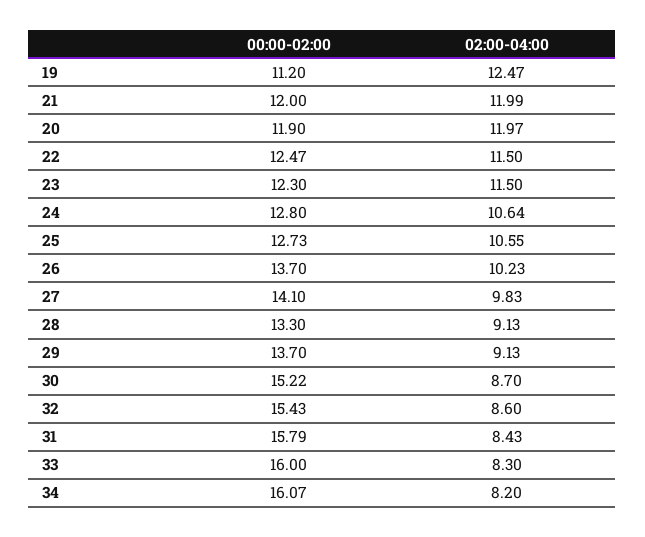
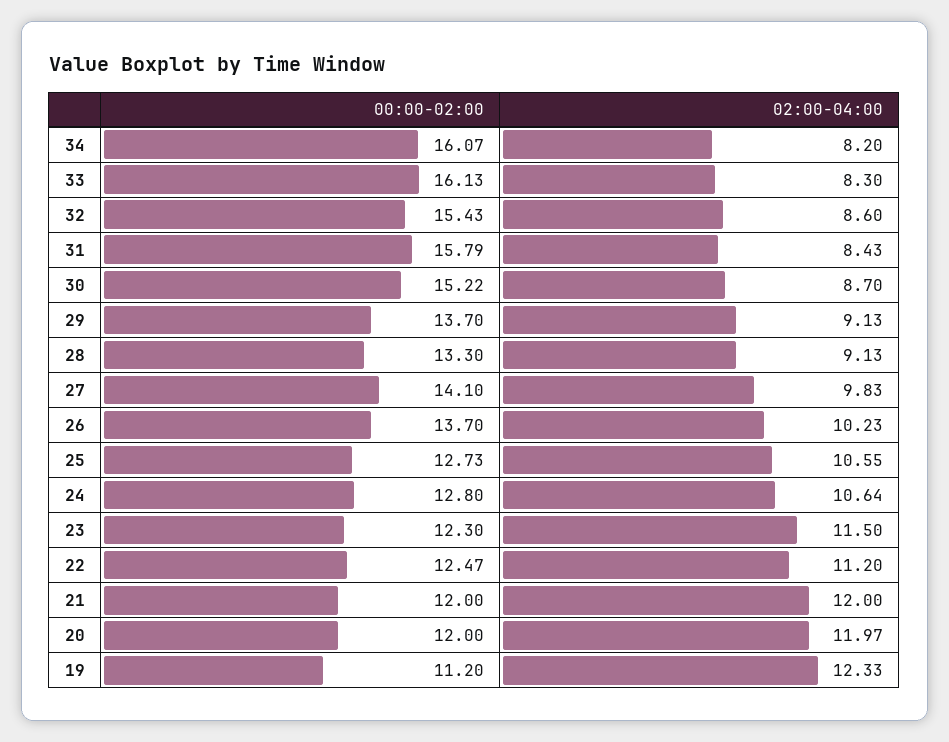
02:00-04:00, 19: 12.47 -> 12.33
02:00-04:00, 21: 11.99 -> 12
00:00-02:00, 20: 11.9 -> 12
02:00-04:00, 22: 11.5 -> 11.2
00:00-02:00, 33: 16 -> 16.13

